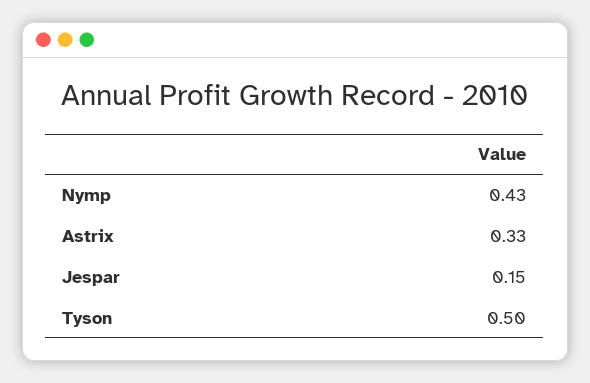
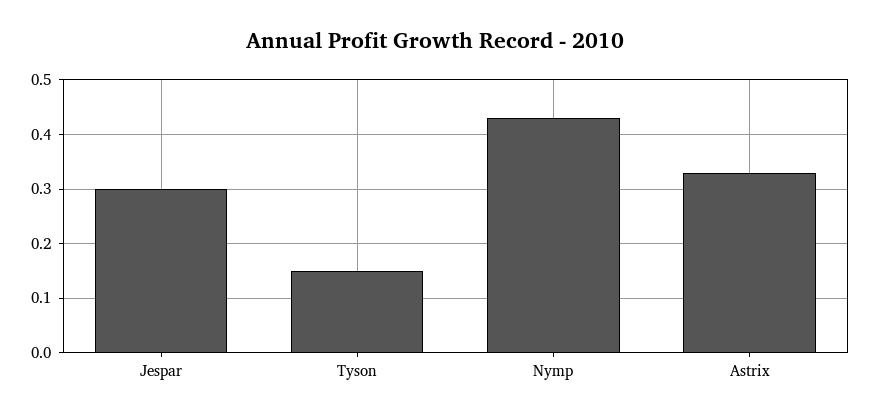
Jespar: 0.15 -> 0.3
Tyson: 0.5 -> 0.15

